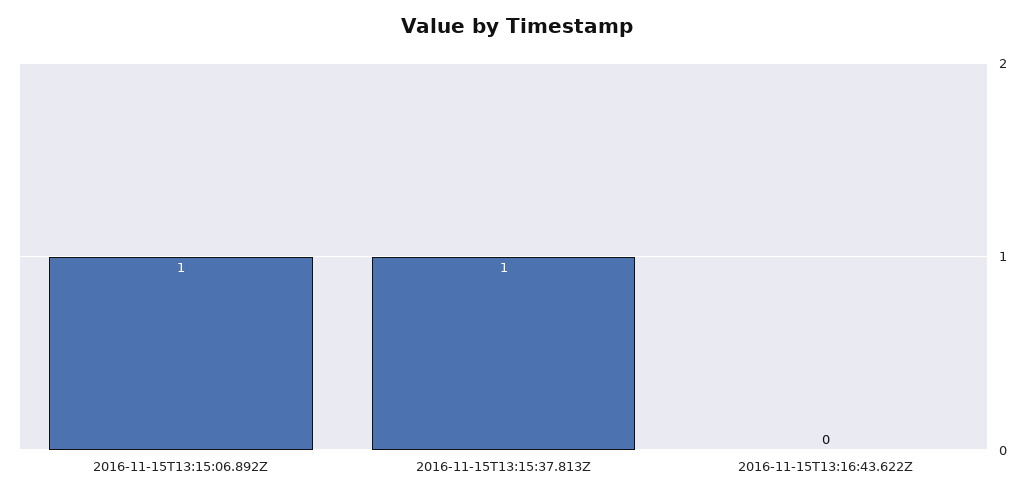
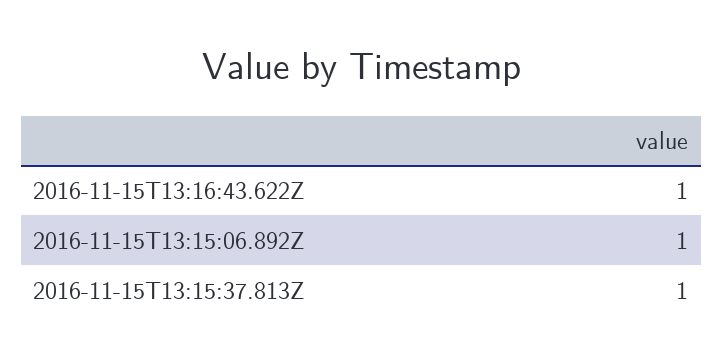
2016-11-15T13:16:43.622Z: 0 -> 1

